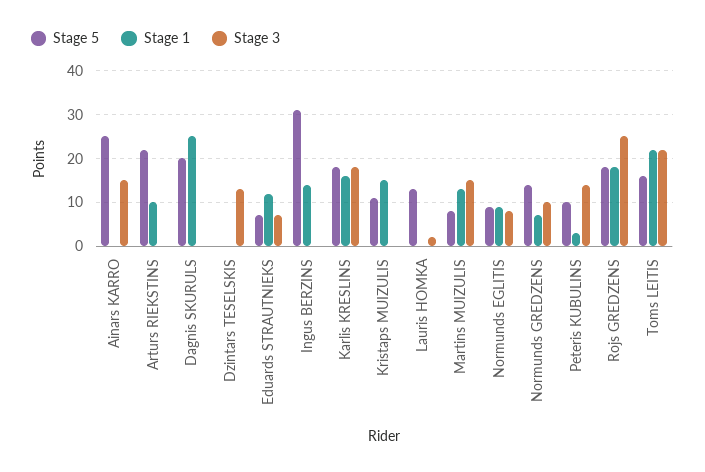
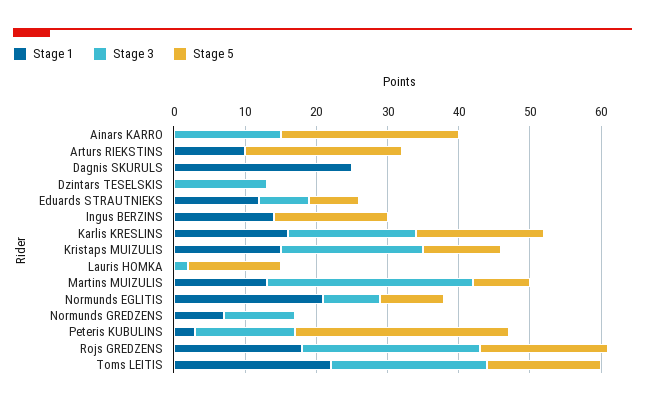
Stage 5, Dagnis SKURULS: 20 -> 0
Stage 5, Ingus BERZINS: 30 -> 15
Stage 3, Kristaps MUIZULIS: 0 -> 20
Stage 3, Martins MUIZULIS: 15 -> 30
Stage 1, Normunds EGLITIS: 10 -> 20
Stage 5, Normunds GREDZENS: 15 -> 0
Stage 5, Peteris KUBULINS: 10 -> 30

